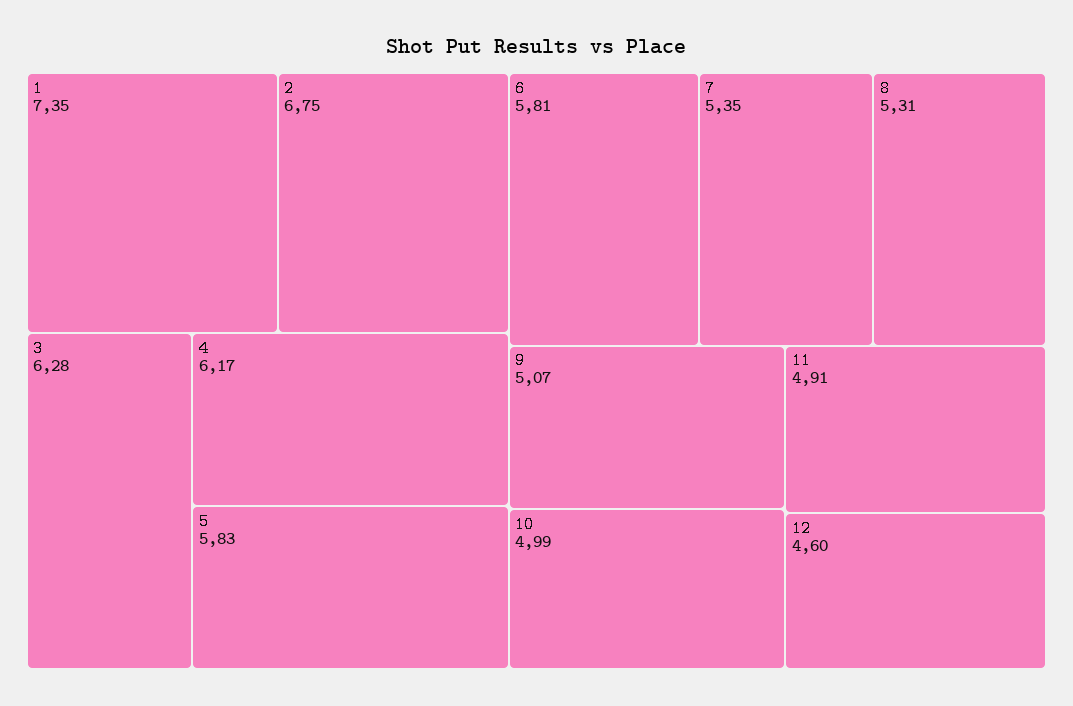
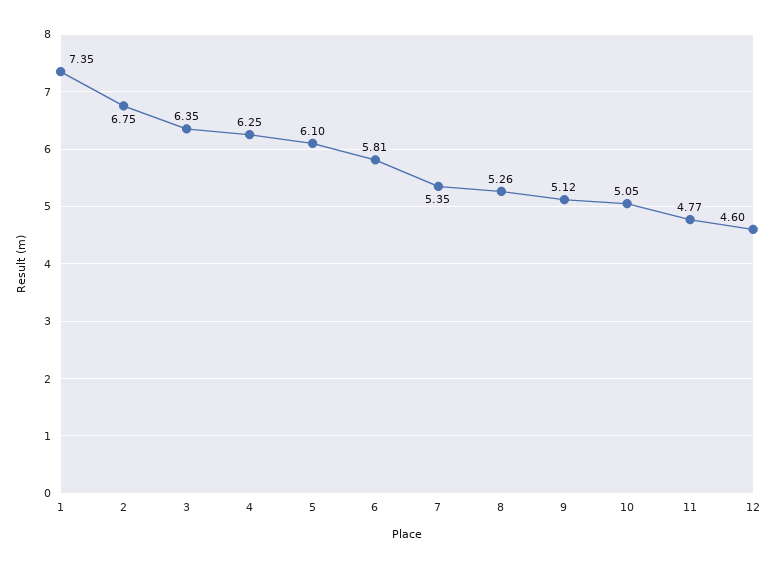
3: 6.28 -> 6.35
4: 6.17 -> 6.25
5: 5.83 -> 6.1
8: 5.31 -> 5.26
9: 5.07 -> 5.12
10: 4.99 -> 5.05
11: 4.91 -> 4.77

